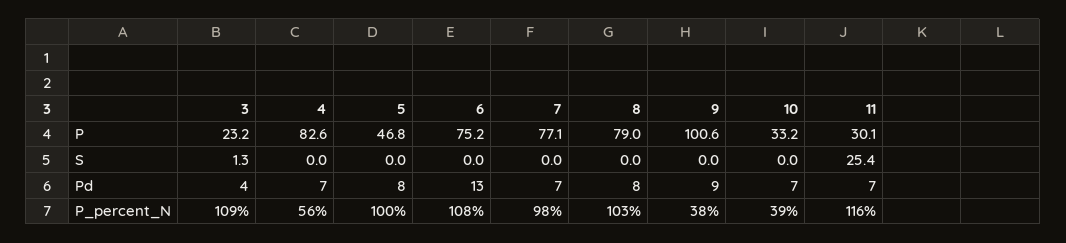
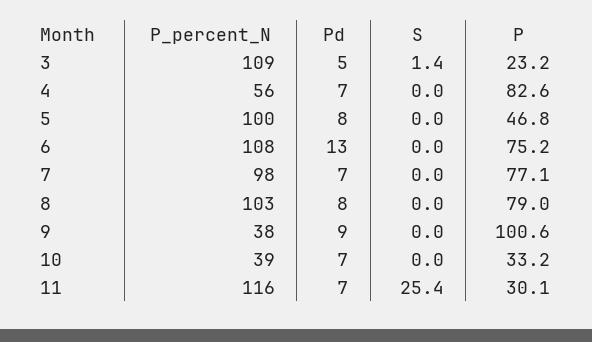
3, S: 1.3 -> 1.4
3, Pd: 4 -> 5

